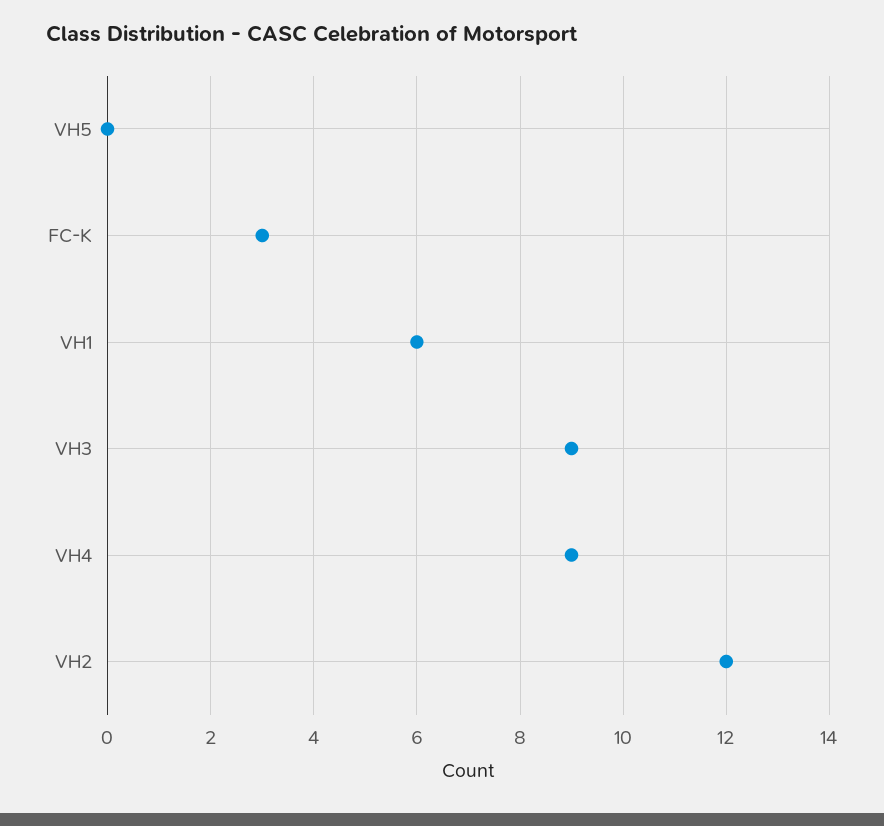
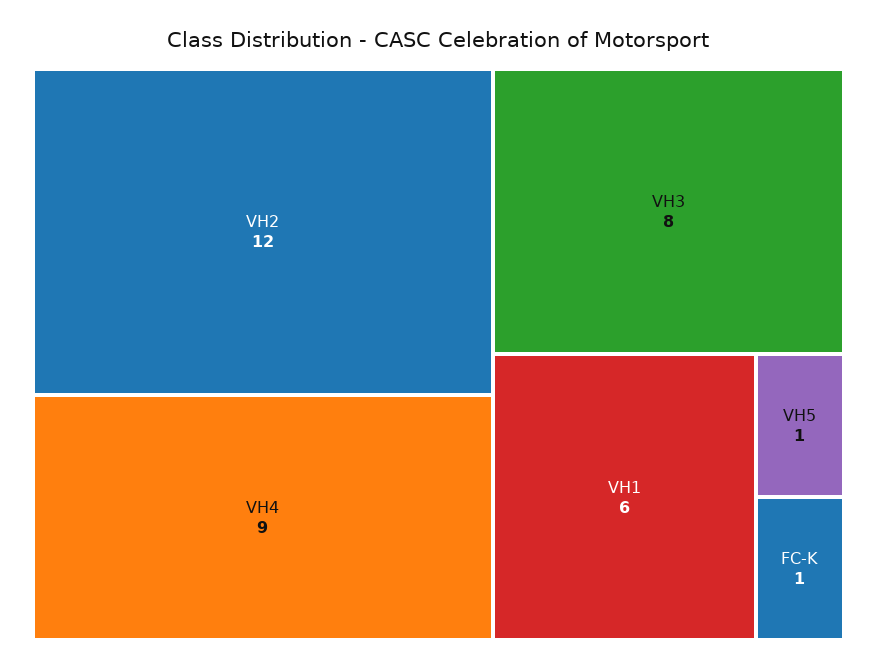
VH5: 0 -> 1
FC-K: 3 -> 1
VH3: 9 -> 8

